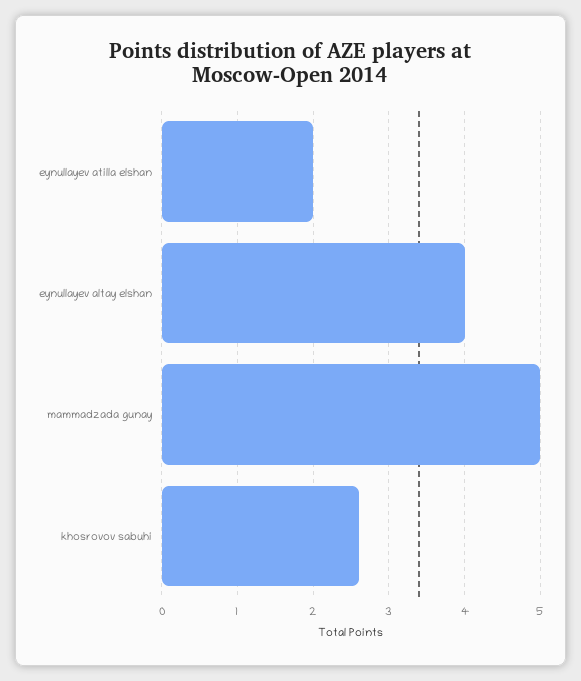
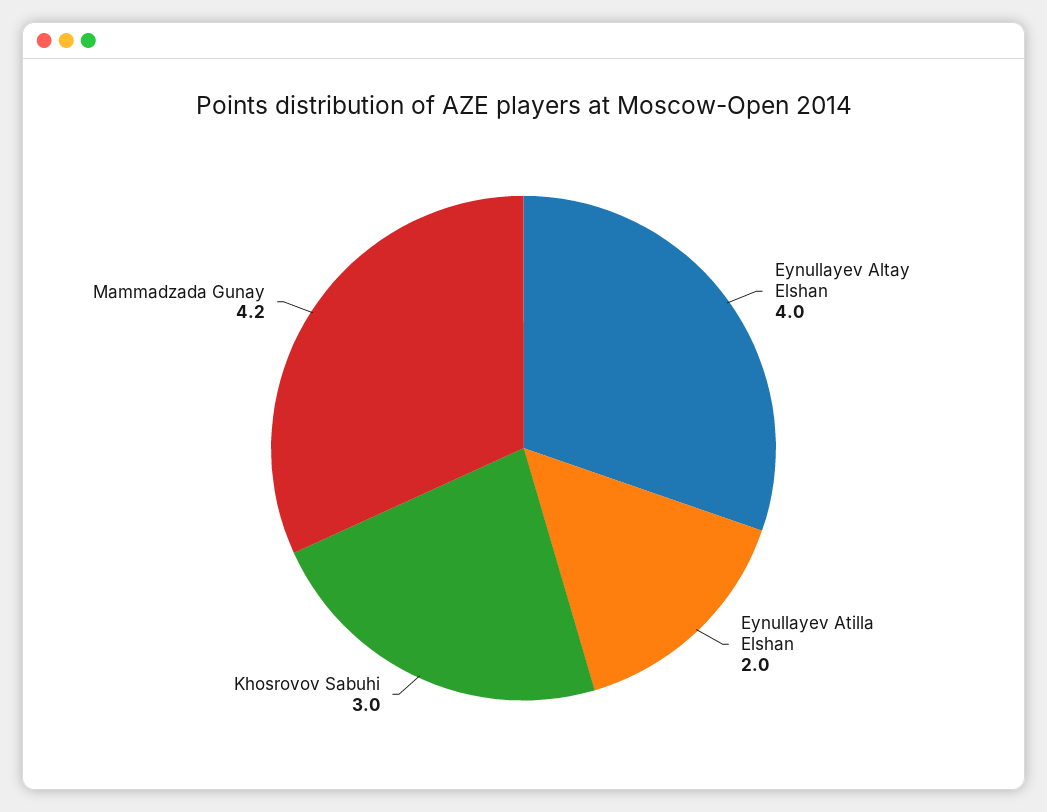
mammadzada gunay: 5 -> 4.2
khosrovov sabuhi: 2.6 -> 3

